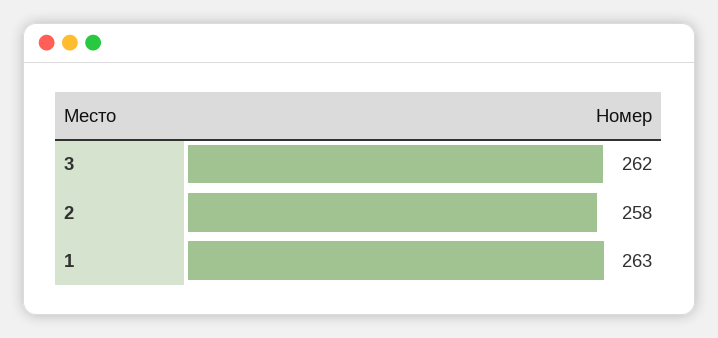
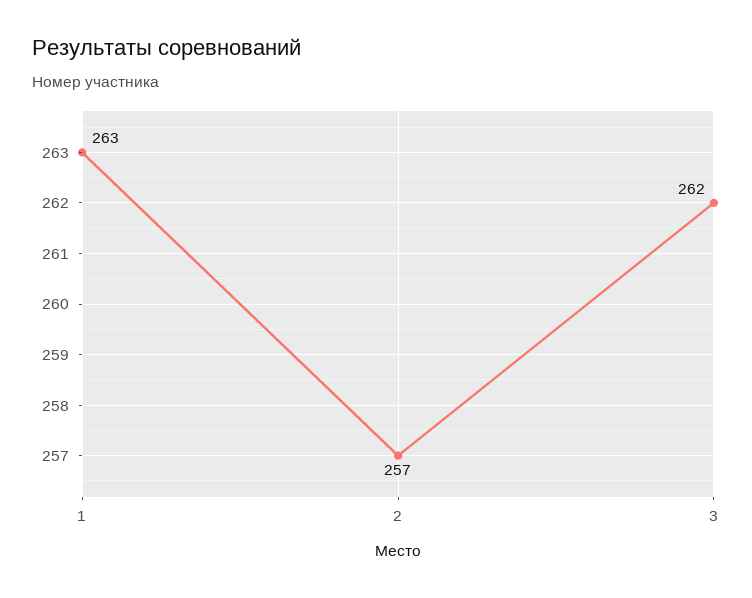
2: 258 -> 257

